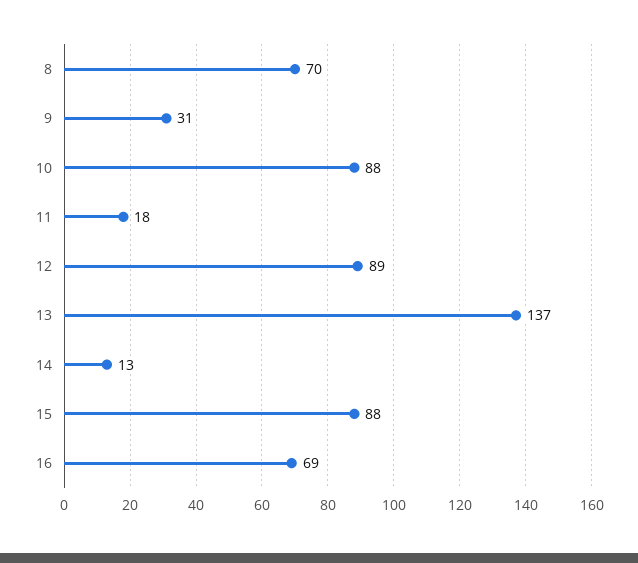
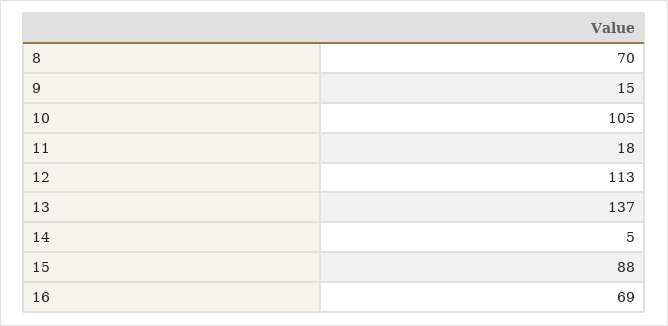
9: 31 -> 15
10: 88 -> 105
12: 89 -> 113
14: 13 -> 5

